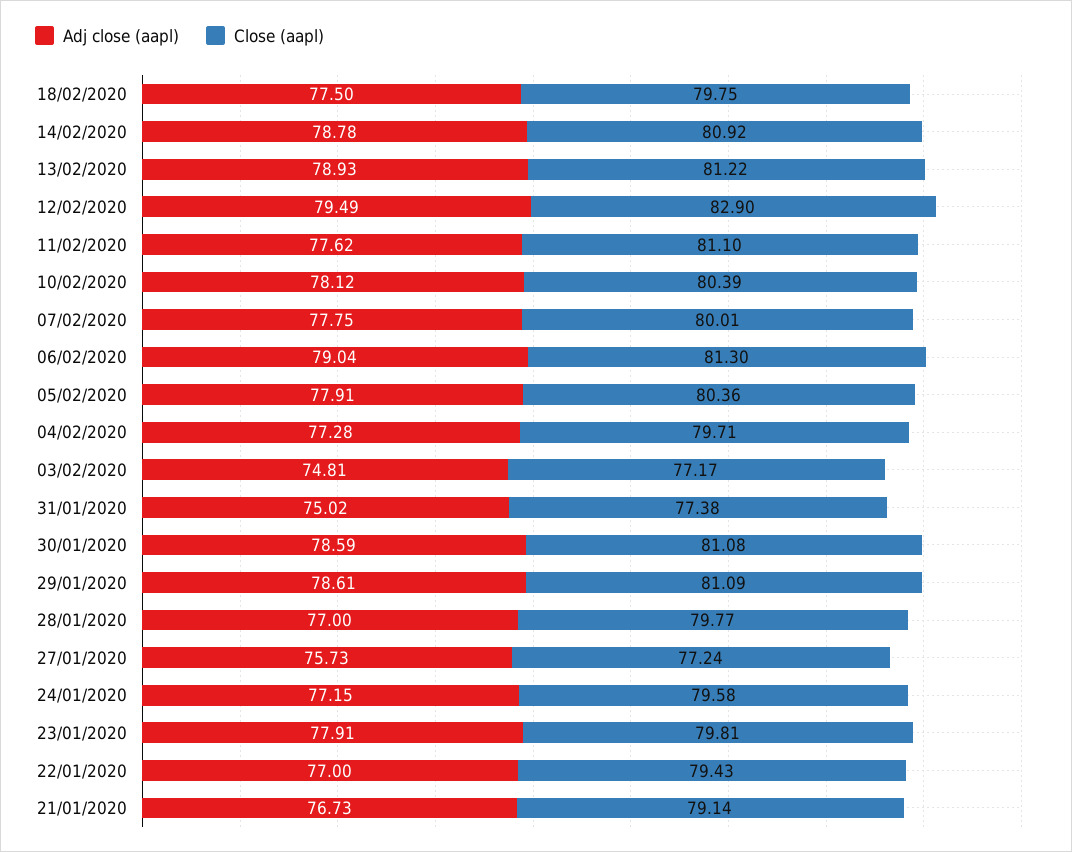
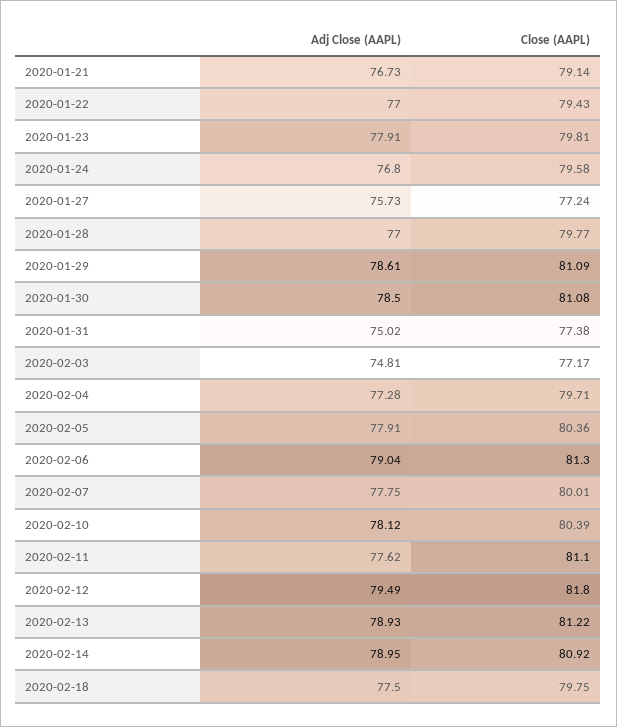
Adj close (aapl), 14/02/2020: 78.78 -> 78.95
Close (aapl), 12/02/2020: 82.9 -> 81.8
Adj close (aapl), 30/01/2020: 78.59 -> 78.5
Adj close (aapl), 24/01/2020: 77.15 -> 76.8

